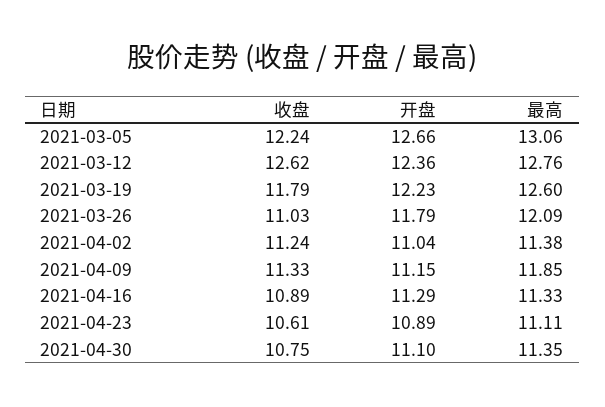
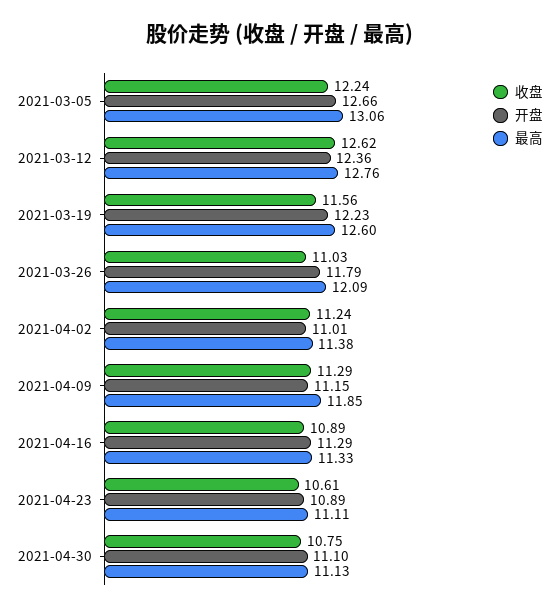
收盘, 2021-03-19: 11.79 -> 11.56
开盘, 2021-04-02: 11.04 -> 11.01
收盘, 2021-04-09: 11.33 -> 11.29
最高, 2021-04-30: 11.35 -> 11.13

